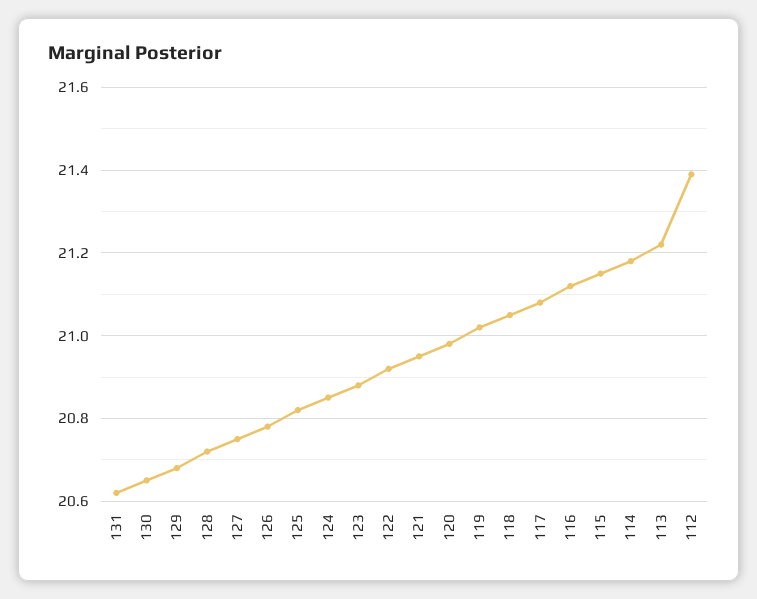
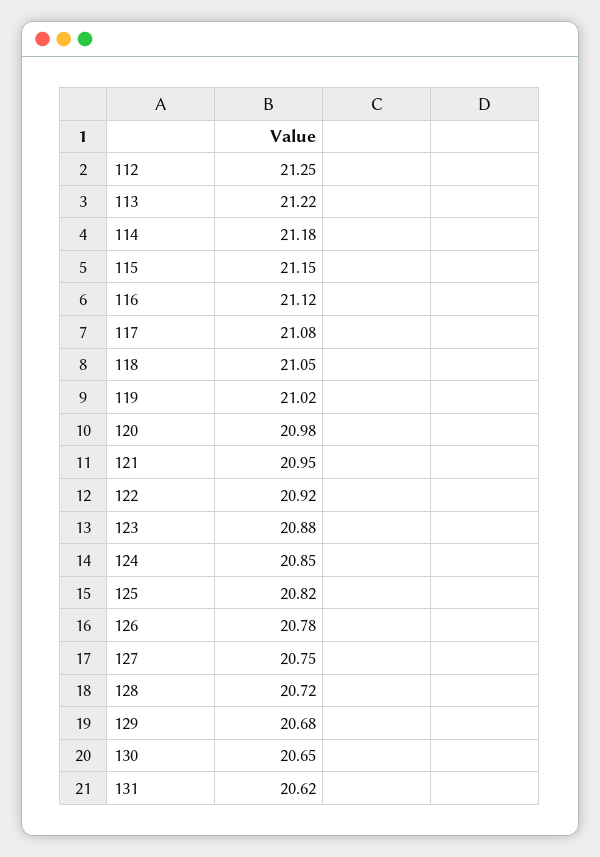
112: 21.4 -> 21.25

